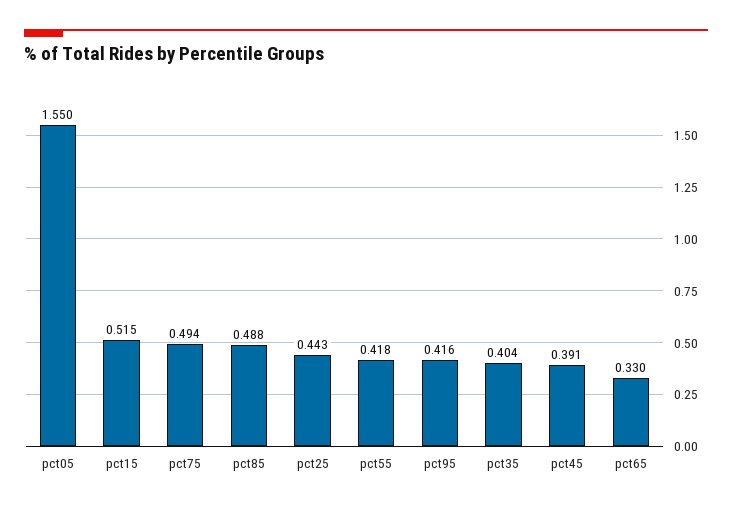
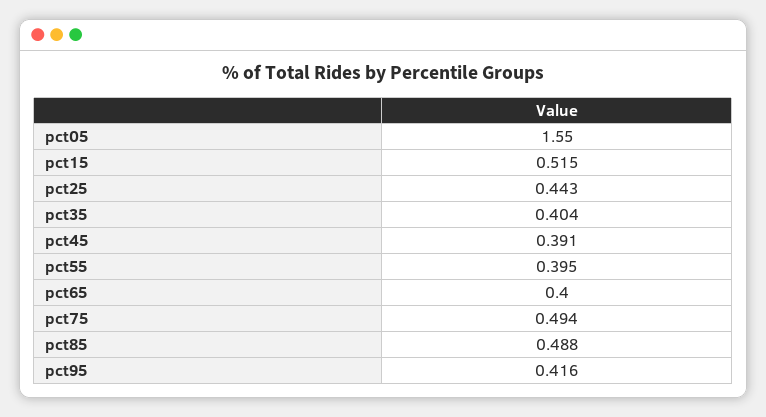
pct55: 0.418 -> 0.395
pct65: 0.33 -> 0.4

